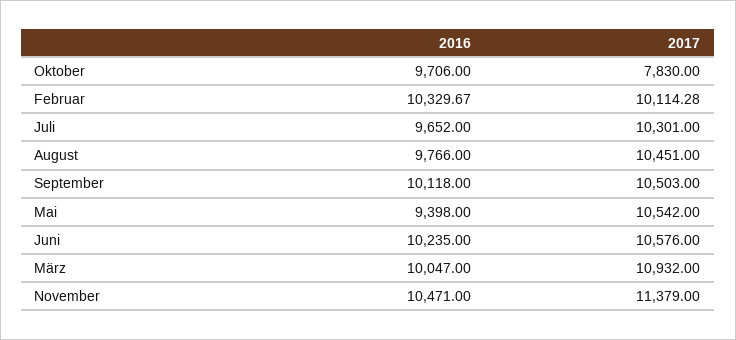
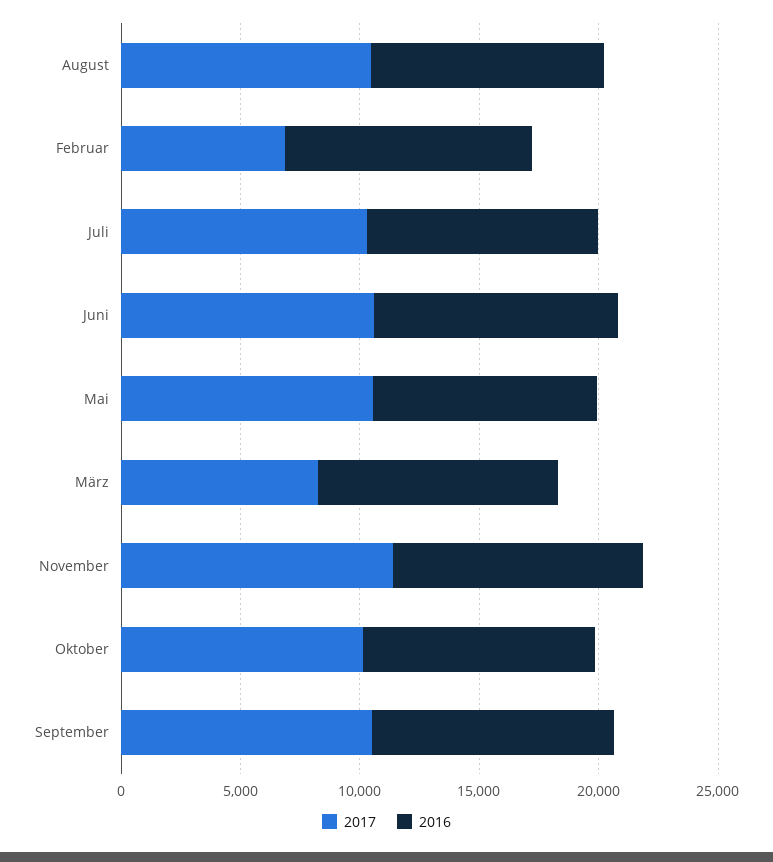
2017, Oktober: 7830 -> 10000
2017, Februar: 10114.28 -> 7000
2017, März: 10932 -> 8000

